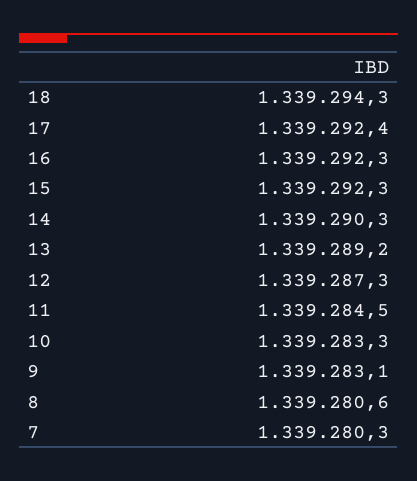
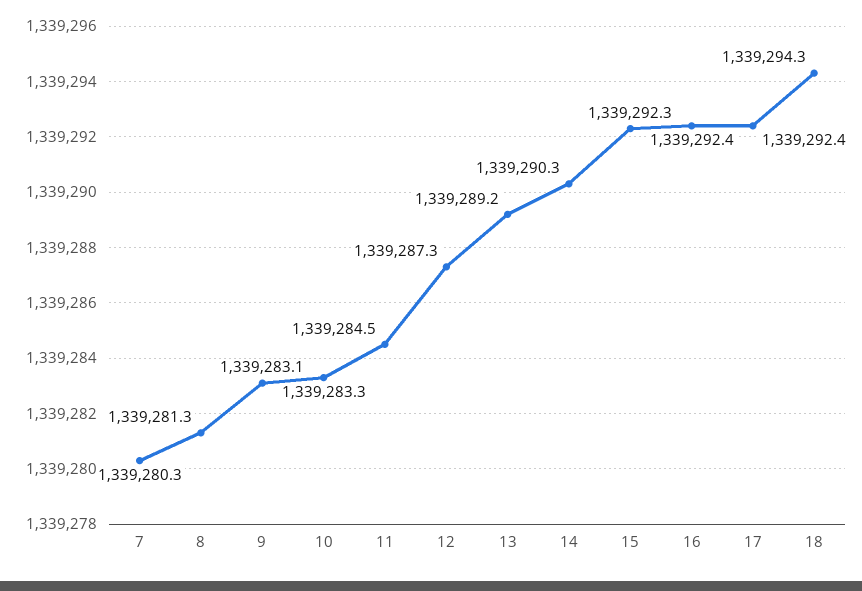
16: 1339292.3 -> 1339292.4
8: 1339280.6 -> 1339281.3

